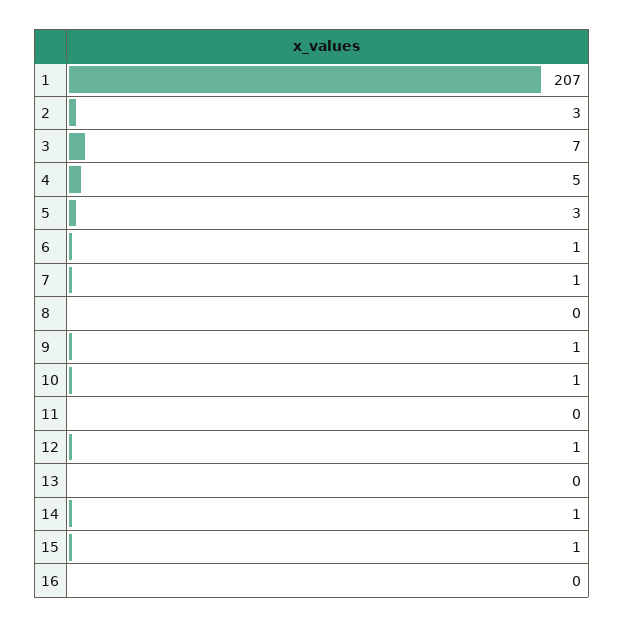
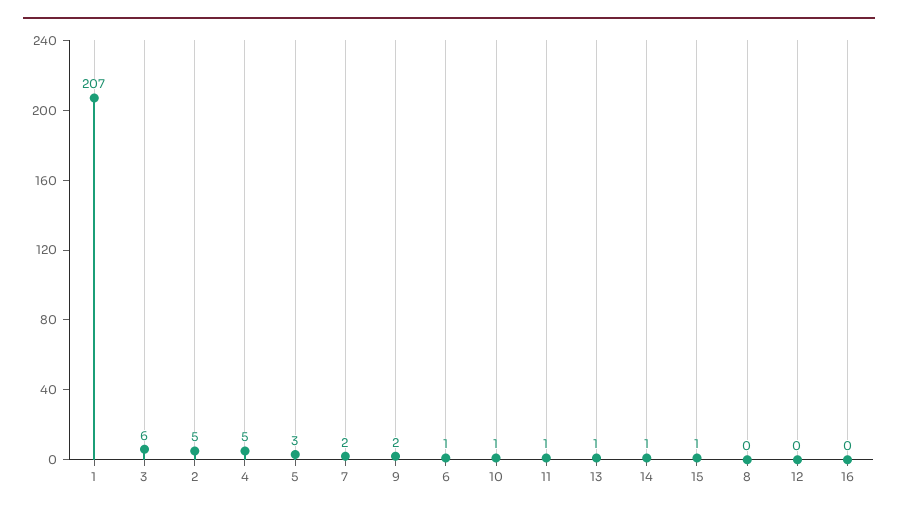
2: 3 -> 5
3: 7 -> 6
7: 1 -> 2
9: 1 -> 2
11: 0 -> 1
12: 1 -> 0
13: 0 -> 1

